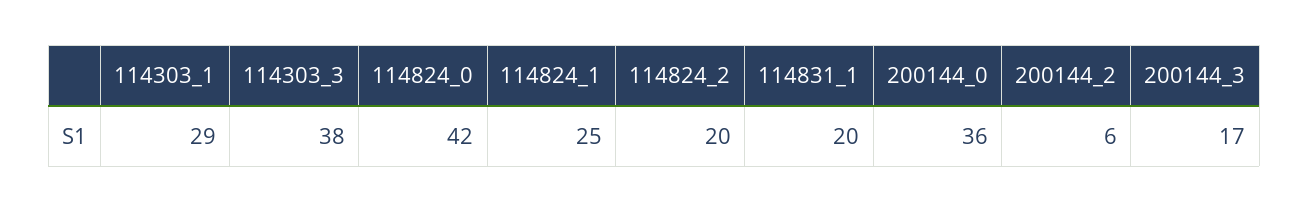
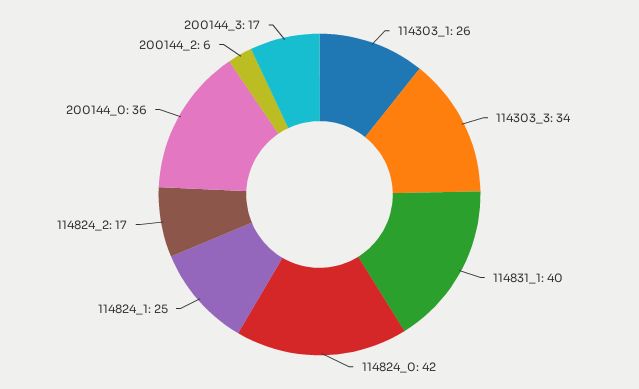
114303_1: 29 -> 26
114303_3: 38 -> 34
114824_2: 20 -> 17
114831_1: 20 -> 40

